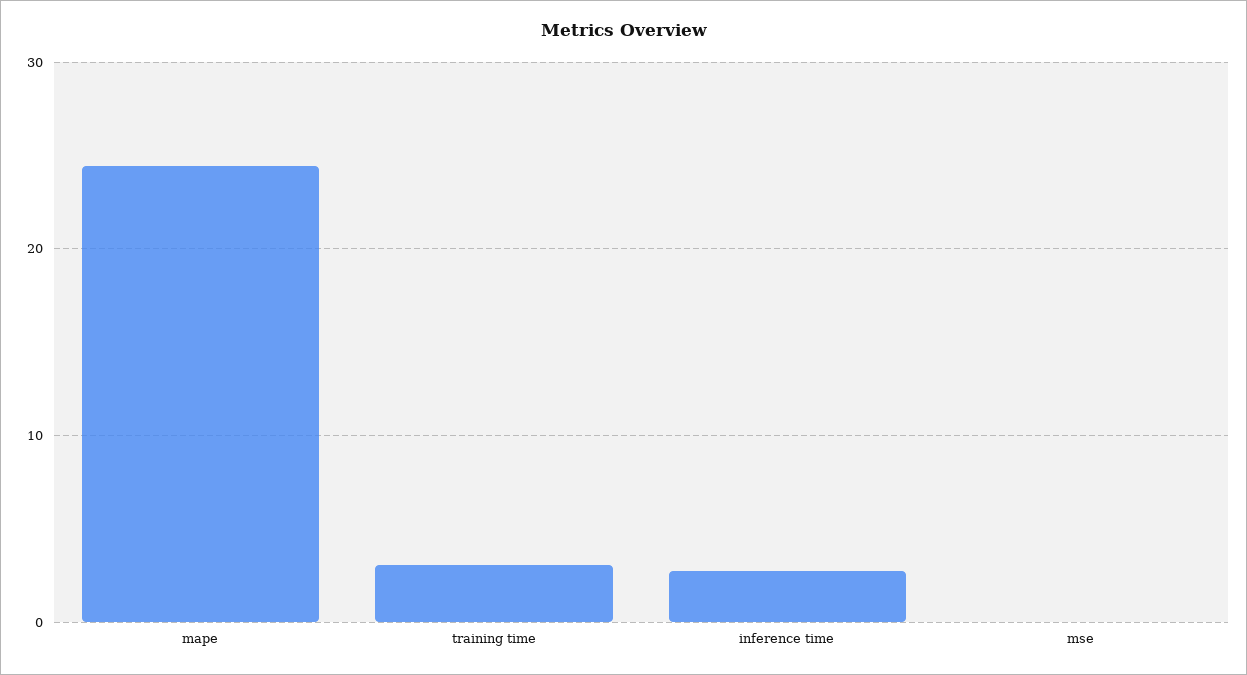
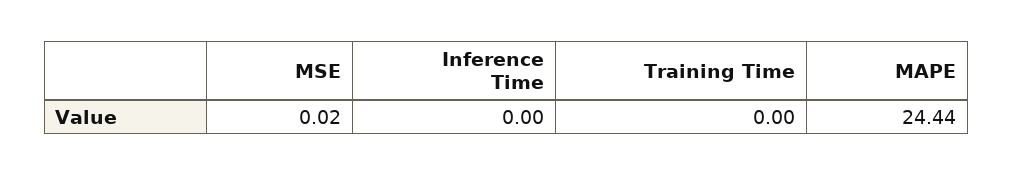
training time: 3 -> 0
inference time: 3 -> 0

